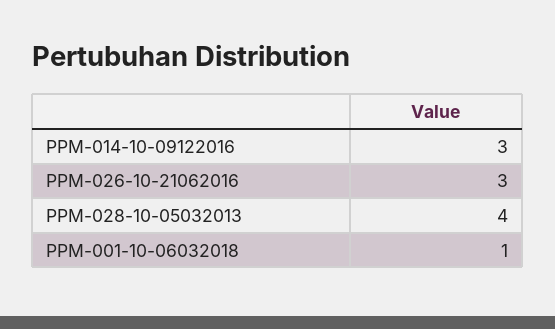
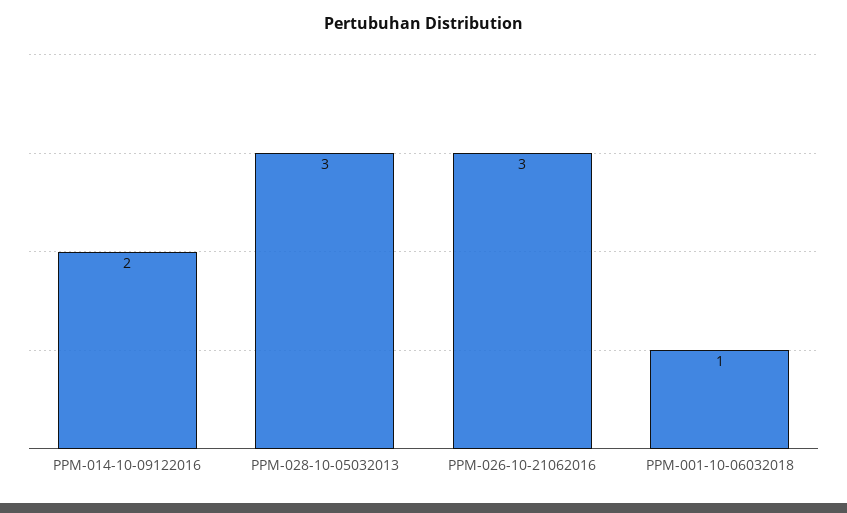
PPM-014-10-09122016: 3 -> 2
PPM-028-10-05032013: 4 -> 3

